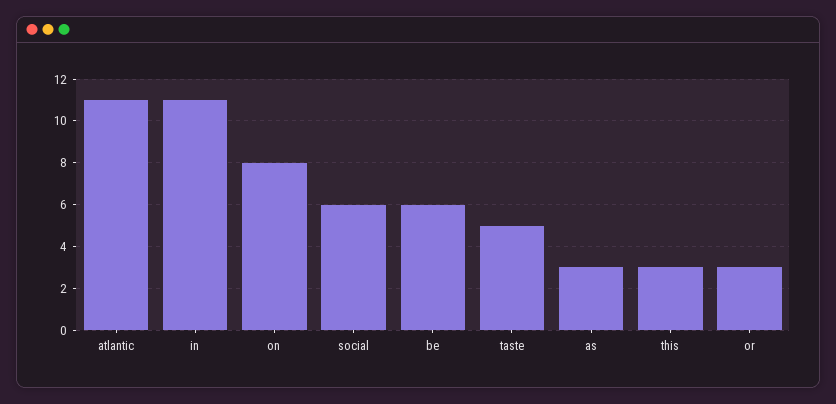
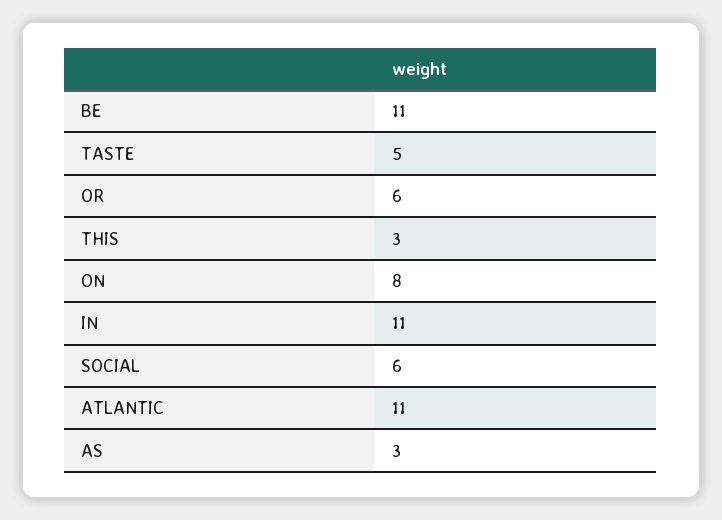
be: 6 -> 11
or: 3 -> 6

